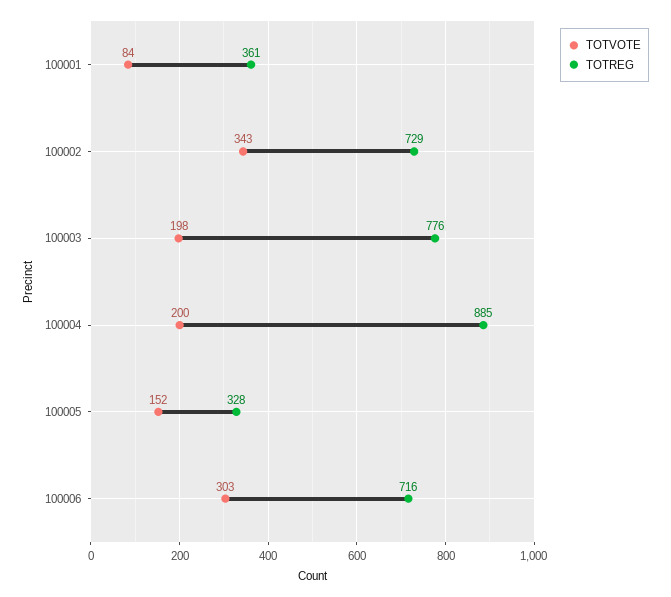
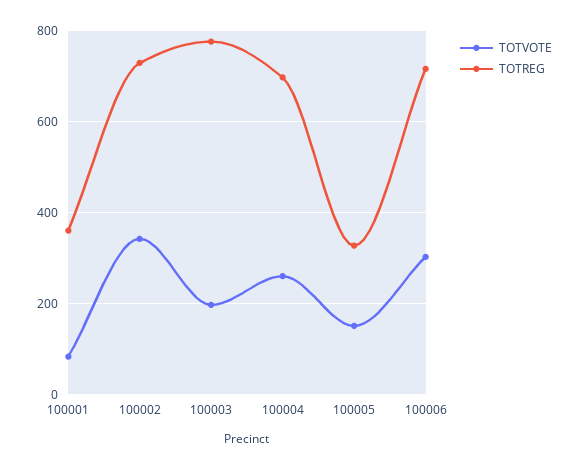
TOTVOTE, 100004: 200 -> 260
TOTREG, 100004: 885 -> 700

